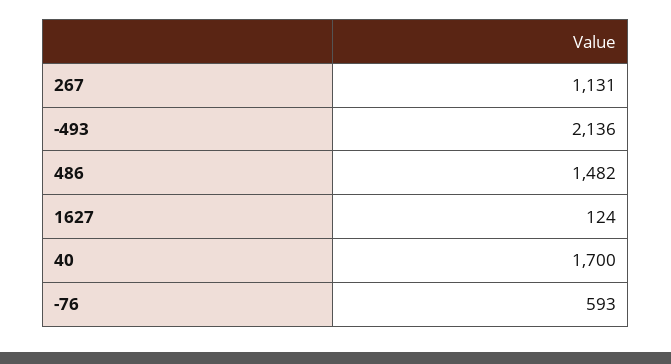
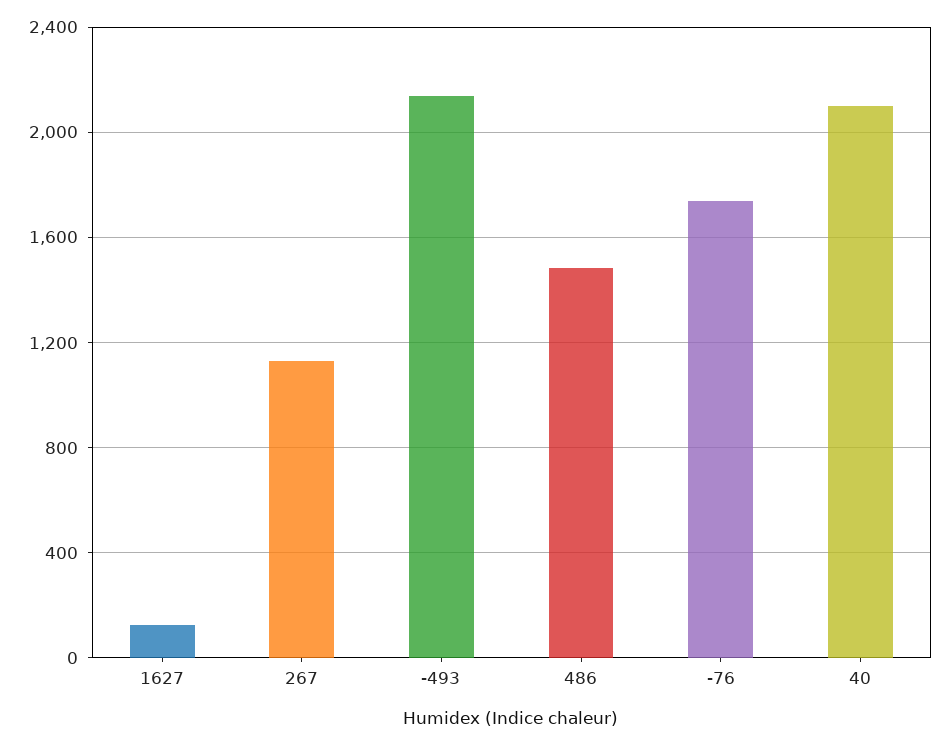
40: 1700 -> 2100
-76: 593 -> 1750

